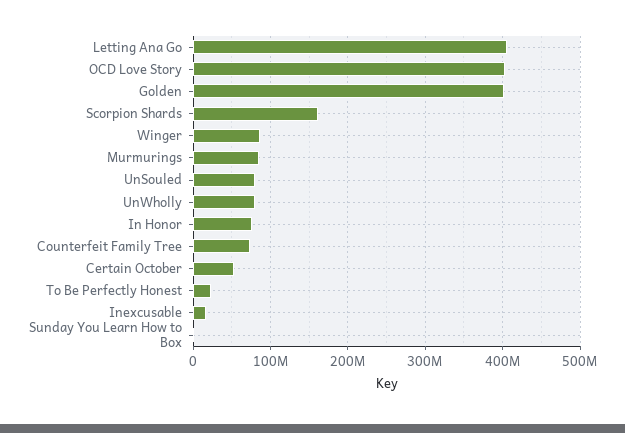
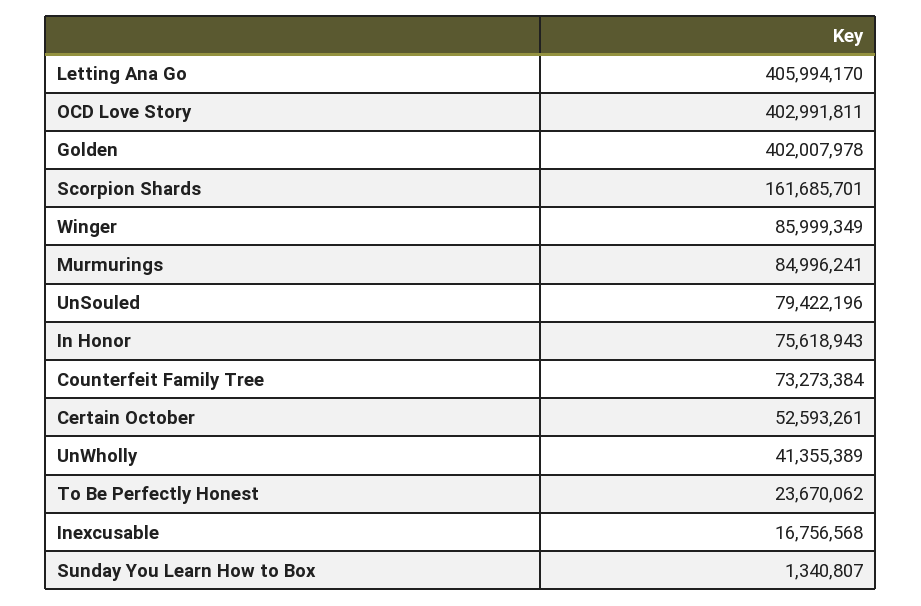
UnWholly: 80000000 -> 41355389

